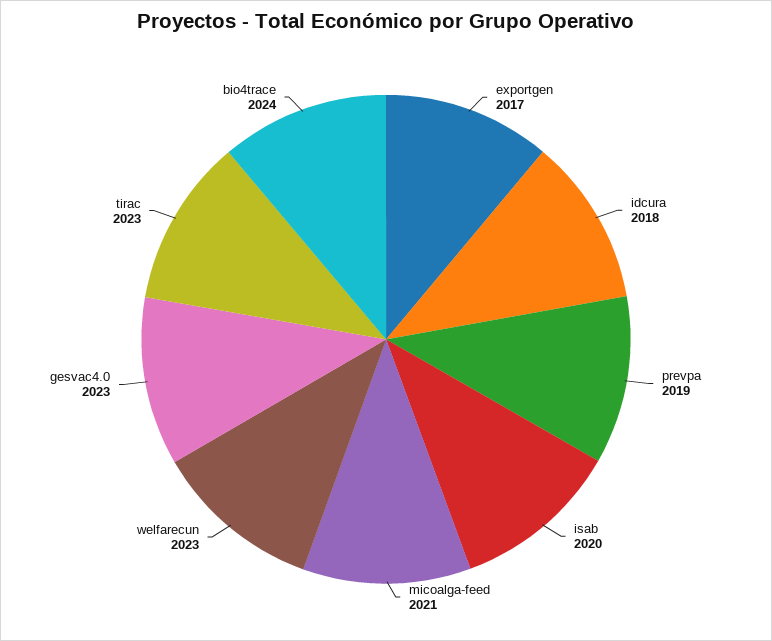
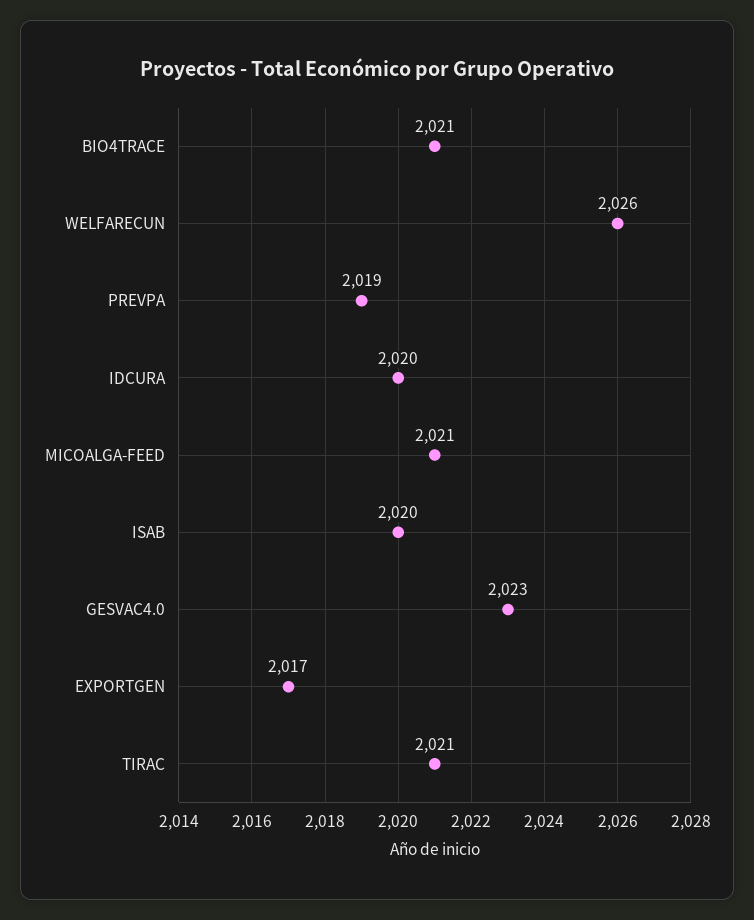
idcura: 2018 -> 2020
welfarecun: 2023 -> 2026
tirac: 2023 -> 2021
bio4trace: 2024 -> 2021

